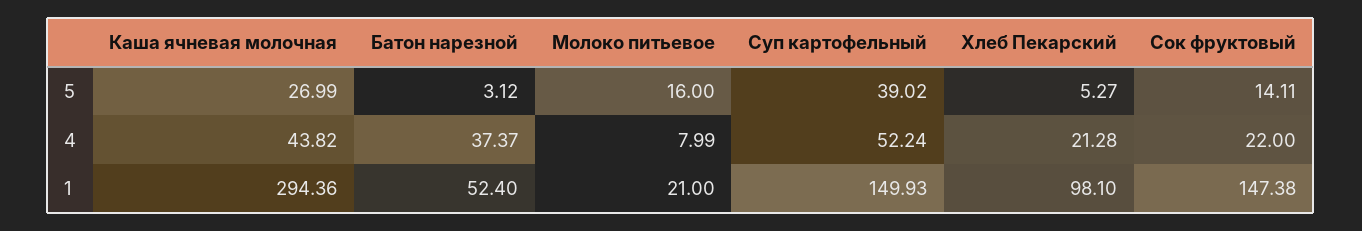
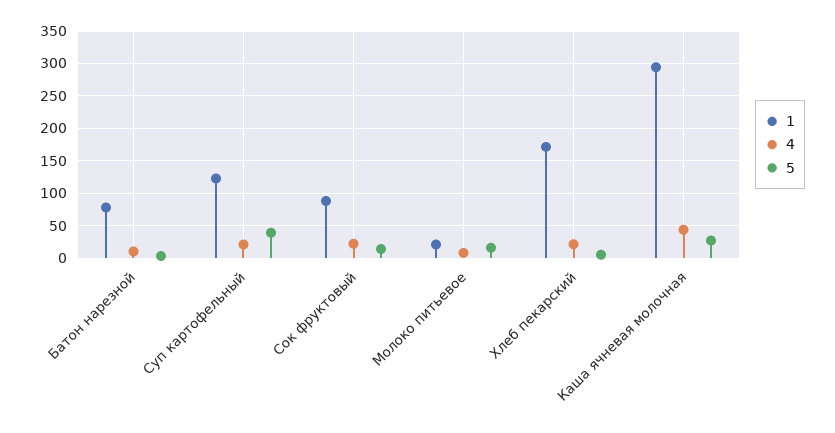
4, Батон нарезной: 37.37 -> 10
4, Суп картофельный: 52.24 -> 20
1, Батон нарезной: 52.4 -> 80
1, Суп картофельный: 149.93 -> 120
1, Хлеб Пекарский: 98.1 -> 170
1, Сок фруктовый: 147.38 -> 90

